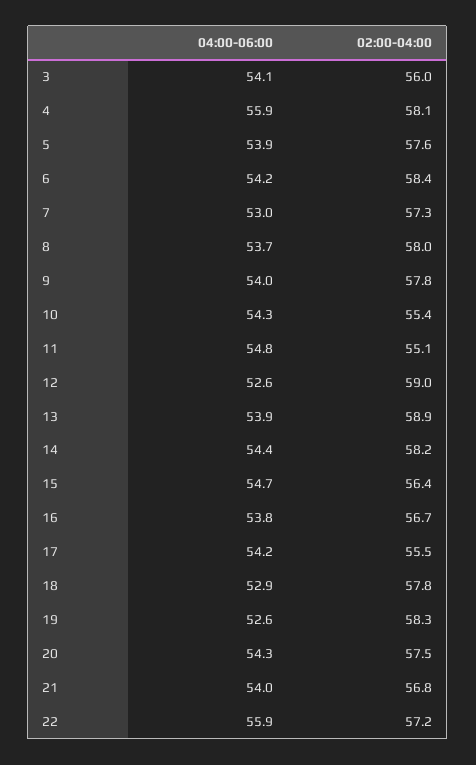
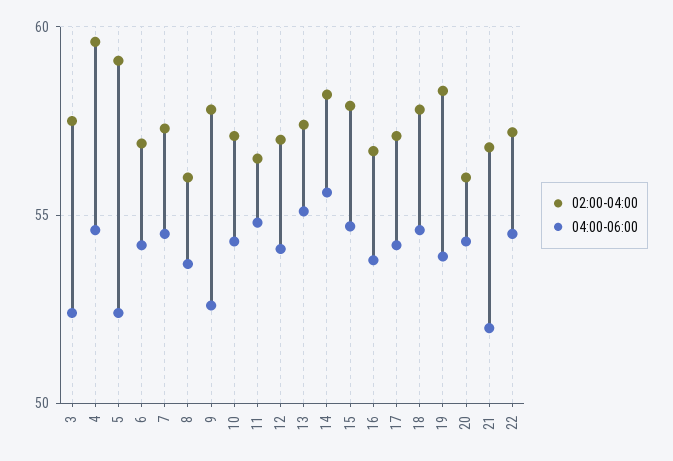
04:00-06:00, 3: 54.1 -> 52.5
02:00-04:00, 3: 56 -> 57.5
04:00-06:00, 4: 55.9 -> 54.5
02:00-04:00, 4: 58.1 -> 59.5
04:00-06:00, 5: 53.9 -> 52.5
02:00-04:00, 5: 57.6 -> 59
02:00-04:00, 6: 58.4 -> 57
04:00-06:00, 7: 53 -> 54.5
02:00-04:00, 8: 58 -> 56
04:00-06:00, 9: 54 -> 52.5
02:00-04:00, 10: 55.4 -> 57
02:00-04:00, 11: 55.1 -> 56.5
04:00-06:00, 12: 52.6 -> 54
02:00-04:00, 12: 59 -> 57
04:00-06:00, 13: 53.9 -> 55
02:00-04:00, 13: 58.9 -> 57.5
04:00-06:00, 14: 54.4 -> 55.5
02:00-04:00, 15: 56.4 -> 58
02:00-04:00, 17: 55.5 -> 57
04:00-06:00, 18: 52.9 -> 54.5
04:00-06:00, 19: 52.6 -> 54
02:00-04:00, 20: 57.5 -> 56
04:00-06:00, 21: 54 -> 52
04:00-06:00, 22: 55.9 -> 54.5

